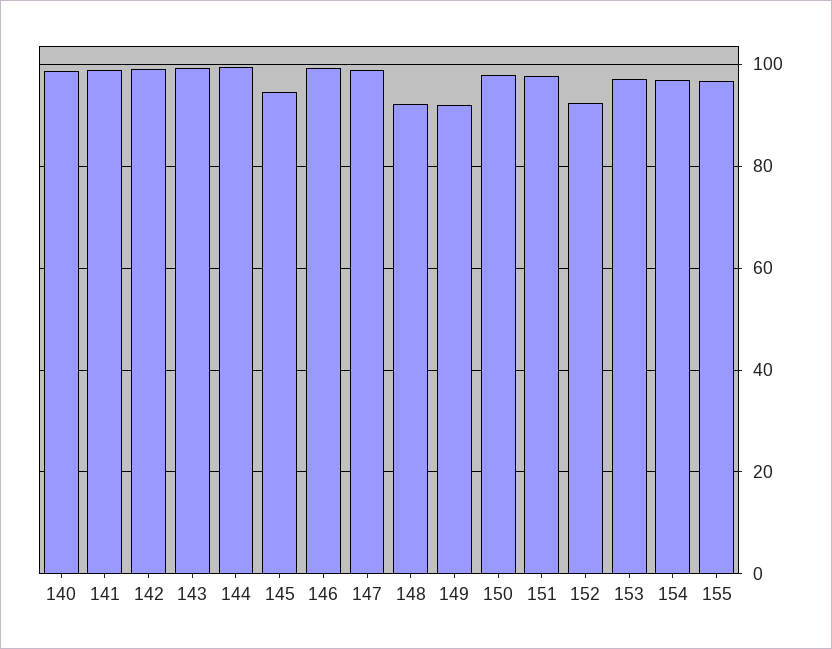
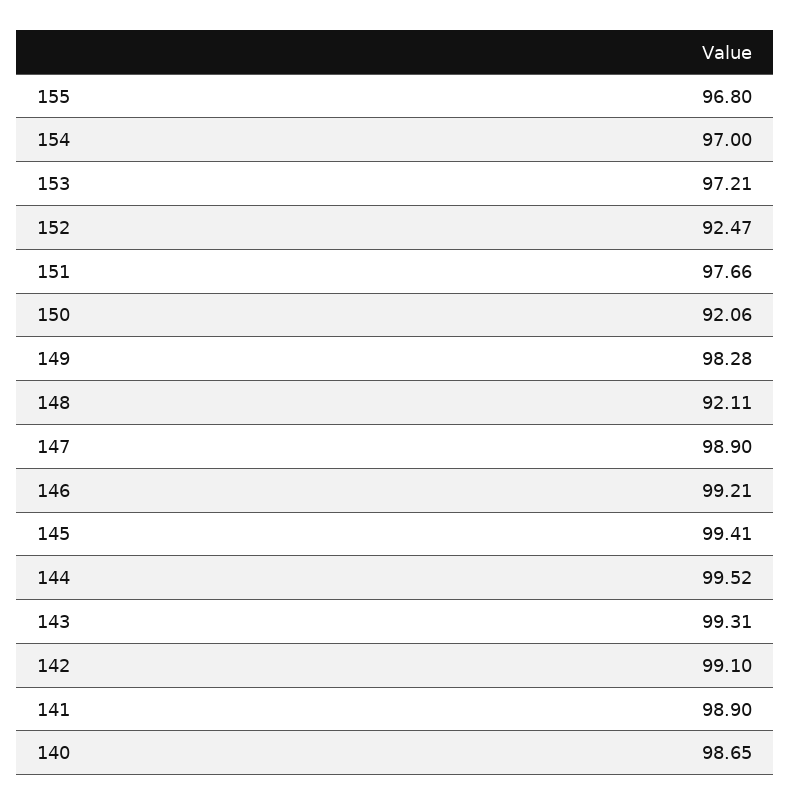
145: 94 -> 99.41
149: 92 -> 98.28
150: 98 -> 92.06

